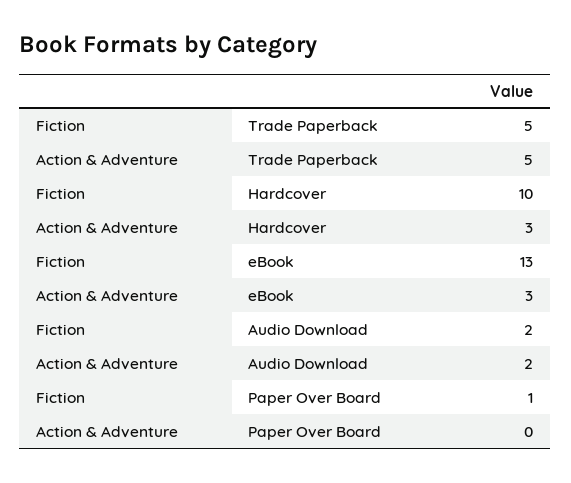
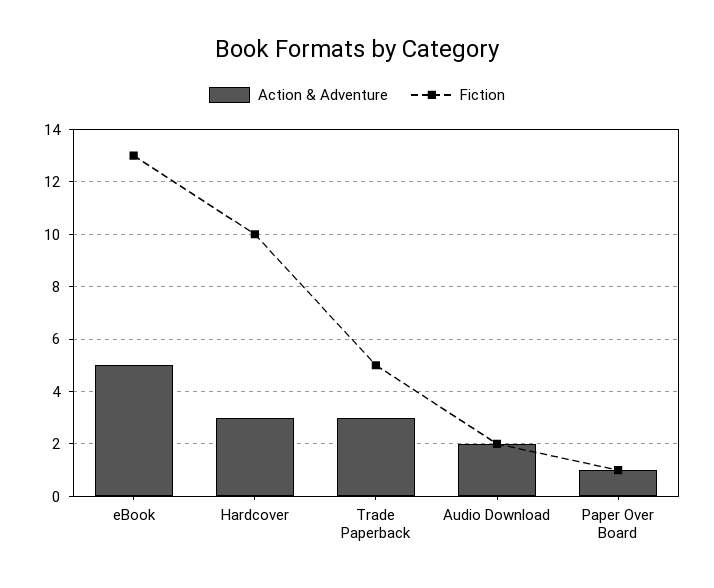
Action & Adventure, Trade Paperback: 5 -> 3
Action & Adventure, eBook: 3 -> 5
Action & Adventure, Paper Over Board: 0 -> 1

